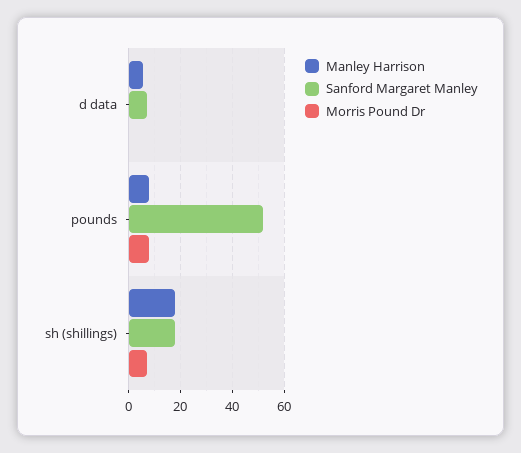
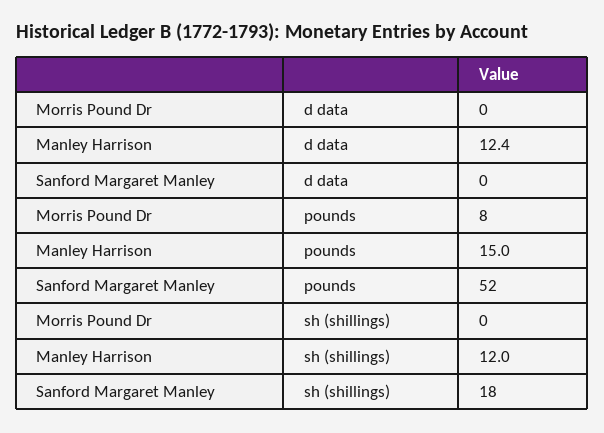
Manley Harrison, d data: 5 -> 12.4
Sanford Margaret Manley, d data: 7.5 -> 0
Manley Harrison, pounds: 7.5 -> 15
Manley Harrison, sh (shillings): 17.5 -> 12
Morris Pound Dr, sh (shillings): 7.5 -> 0

